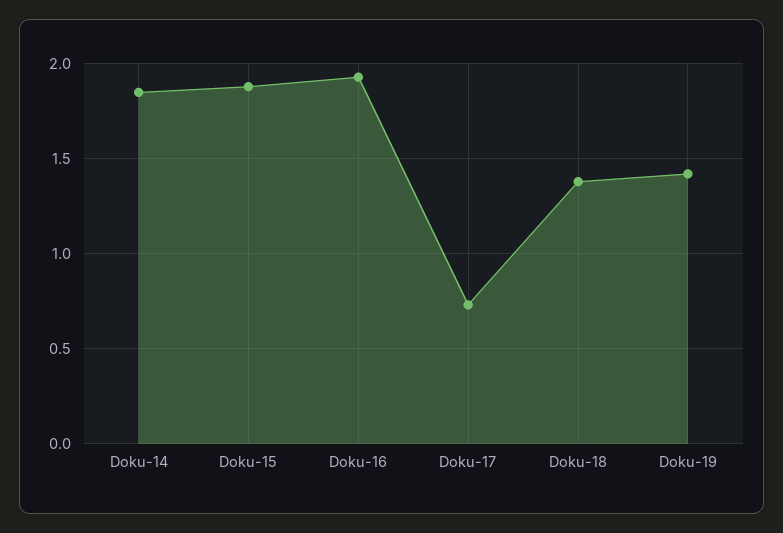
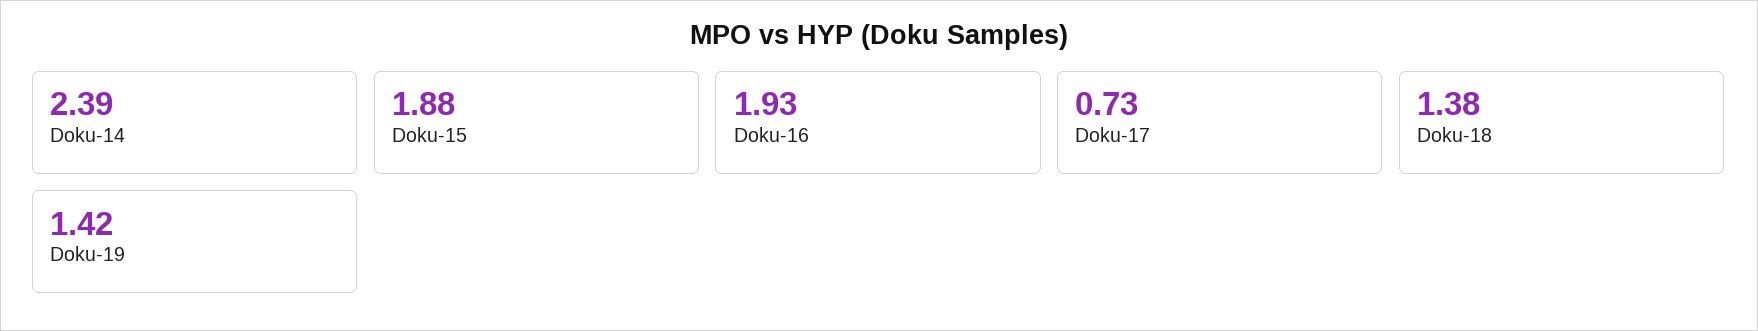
Doku-14: 1.85 -> 2.39

